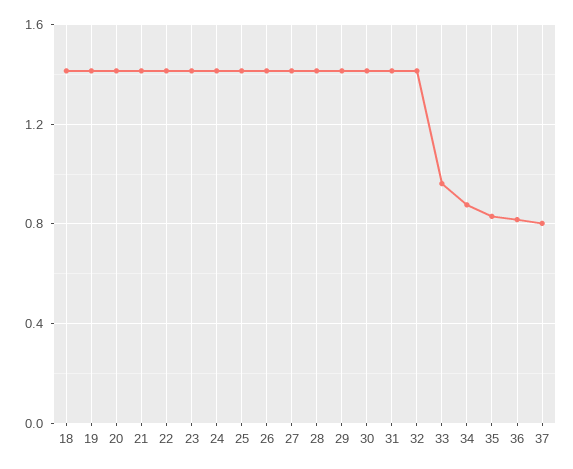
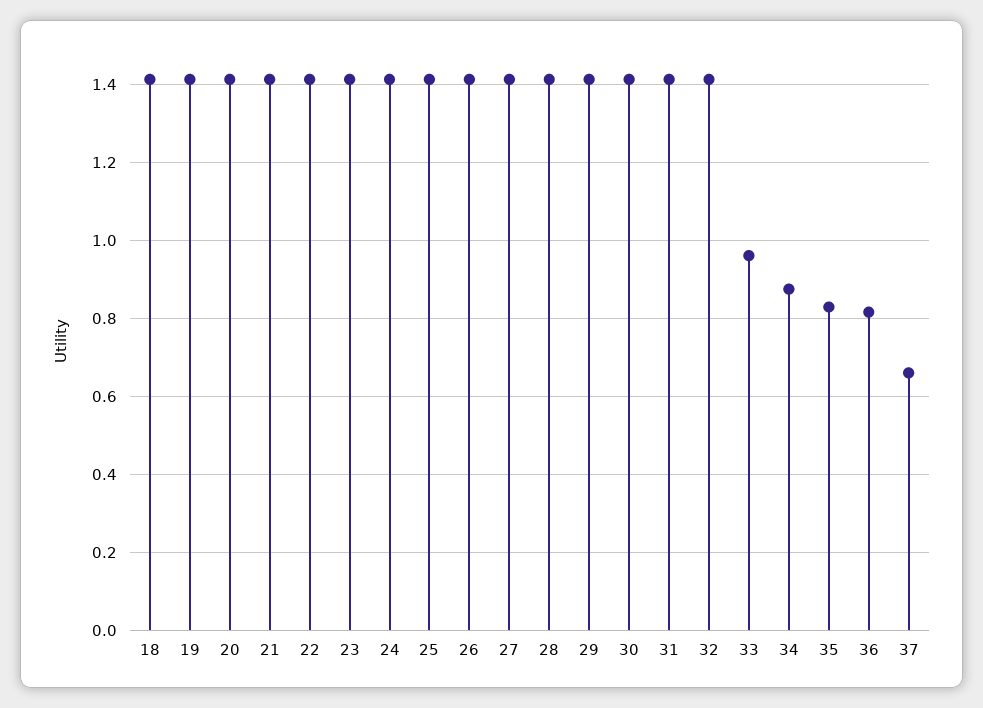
37: 0.8 -> 0.66

